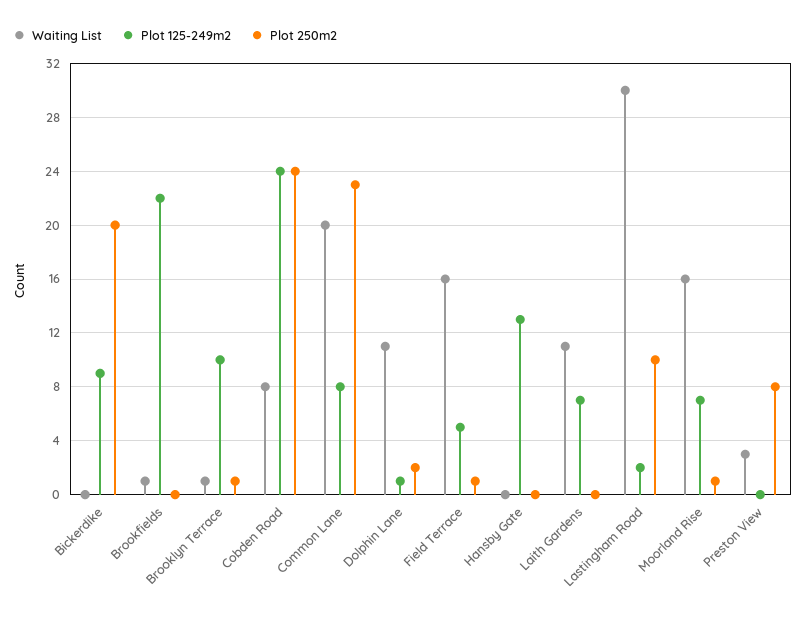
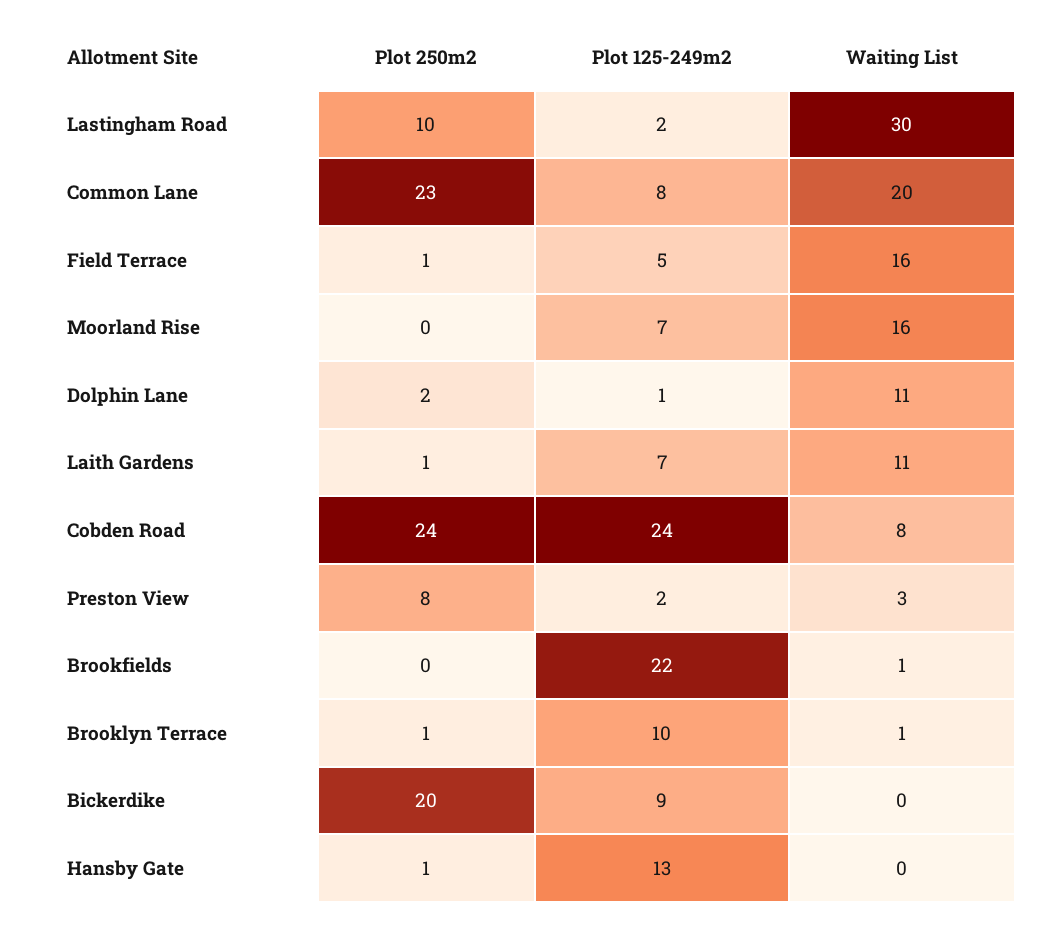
Plot 250m2, Hansby Gate: 0 -> 1
Plot 250m2, Laith Gardens: 0 -> 1
Plot 250m2, Moorland Rise: 1 -> 0
Plot 125-249m2, Preston View: 0 -> 2

